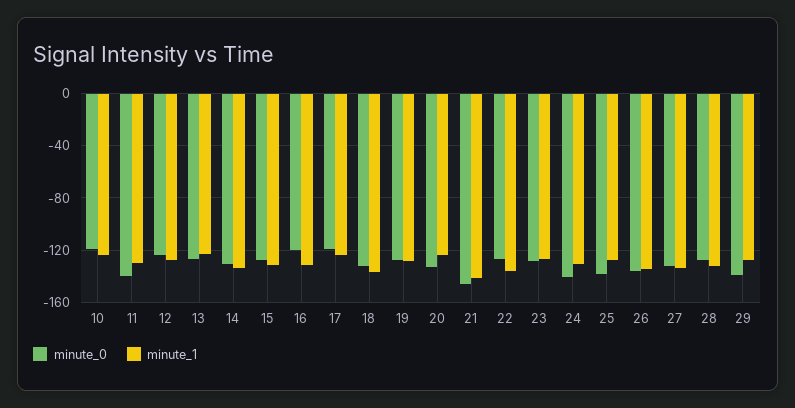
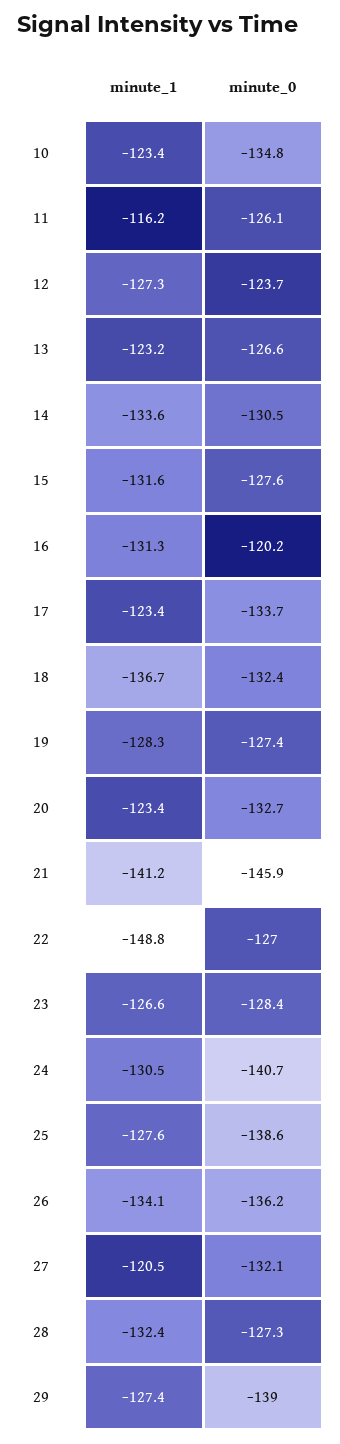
minute_0, 10: -120 -> -134.8
minute_0, 11: -140 -> -126.1
minute_1, 11: -130 -> -116.2
minute_0, 17: -120 -> -133.7
minute_1, 22: -135 -> -148.8
minute_1, 27: -135 -> -120.5

